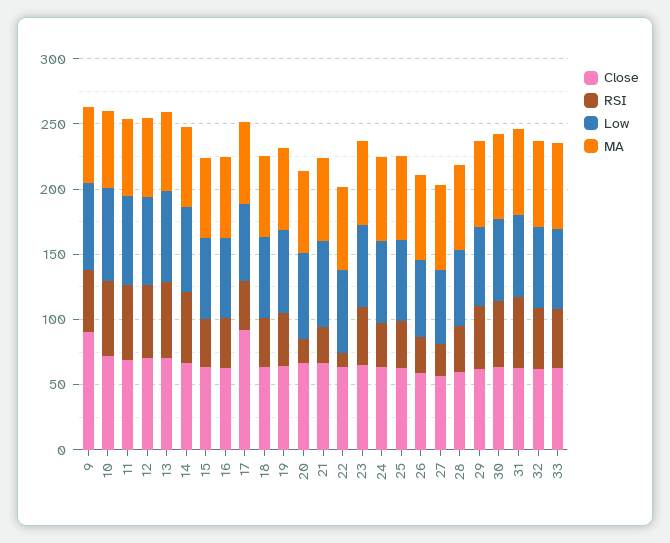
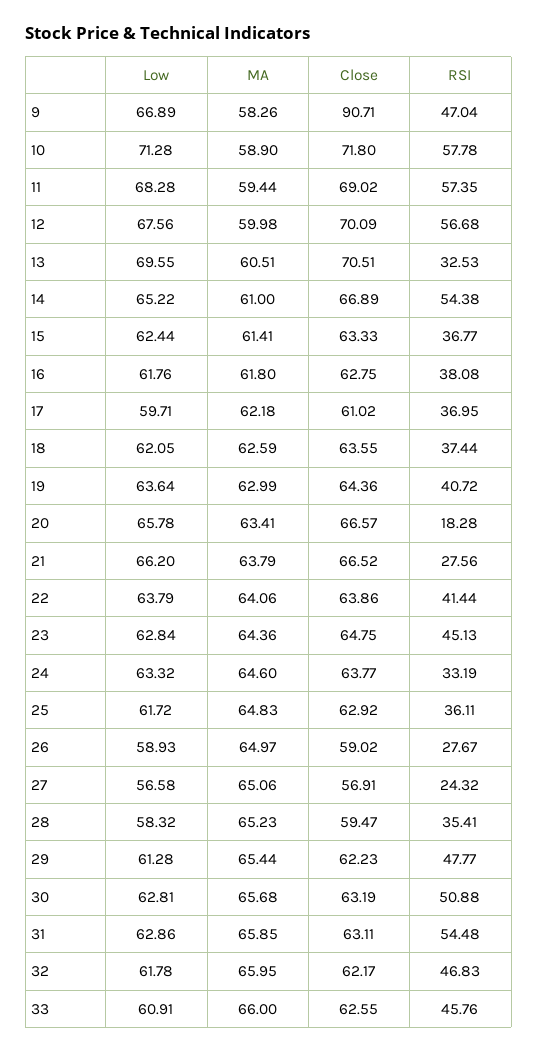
RSI, 13: 60 -> 32.53
Close, 17: 90 -> 61.02
RSI, 22: 10 -> 41.44

